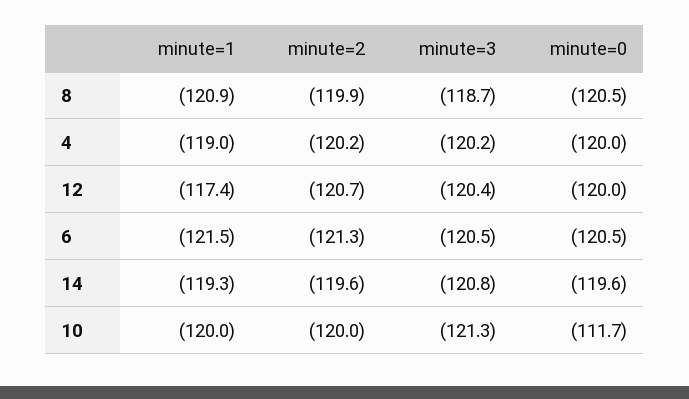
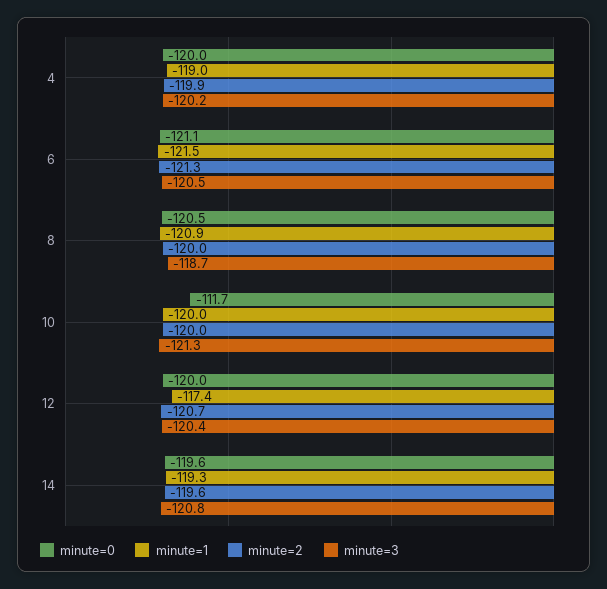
minute=2, 8: -119.9 -> -120
minute=2, 4: -120.2 -> -119.9
minute=0, 6: -120.5 -> -121.1

